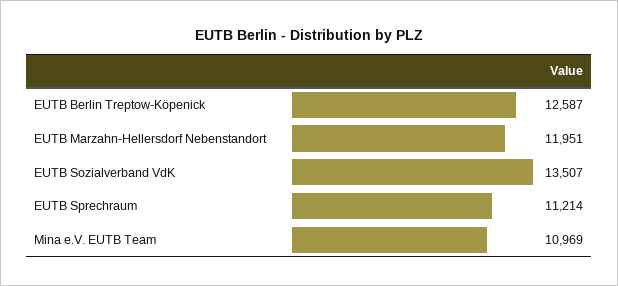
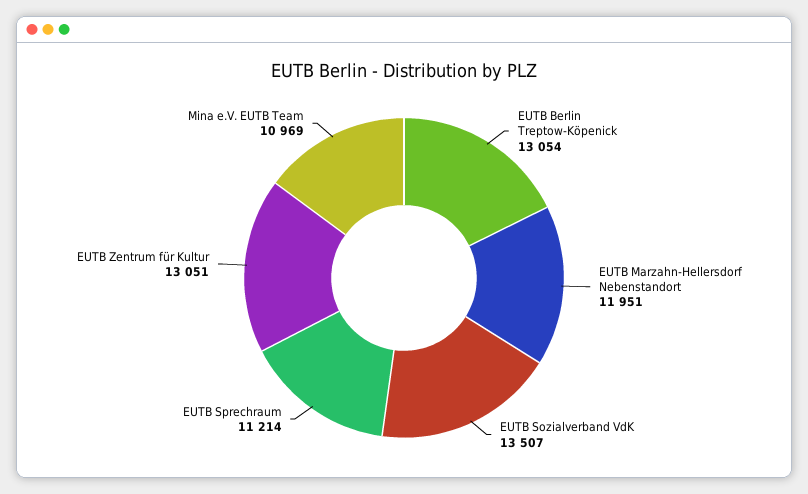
EUTB Berlin Treptow-Köpenick: 12587 -> 13054
EUTB Zentrum für Kultur: none -> 13051

